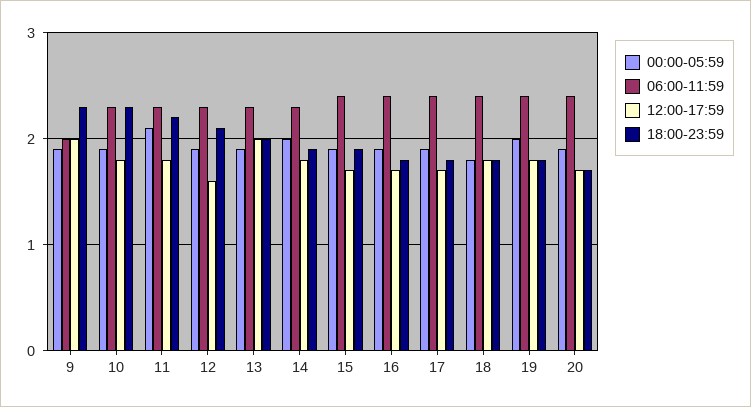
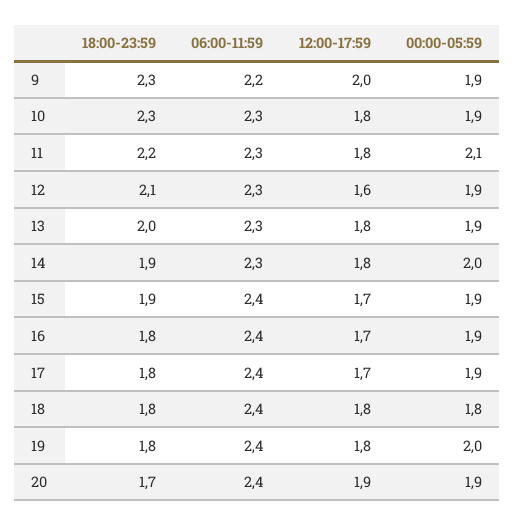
06:00-11:59, 9: 2 -> 2.2
12:00-17:59, 13: 2 -> 1.8
12:00-17:59, 20: 1.7 -> 1.9

